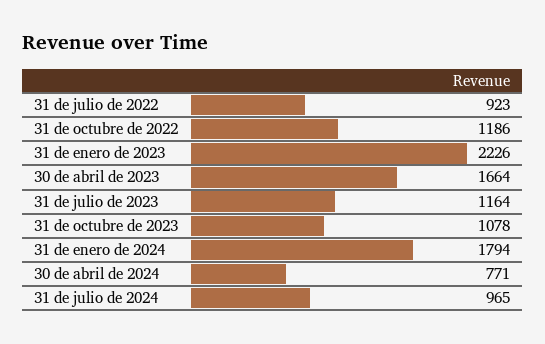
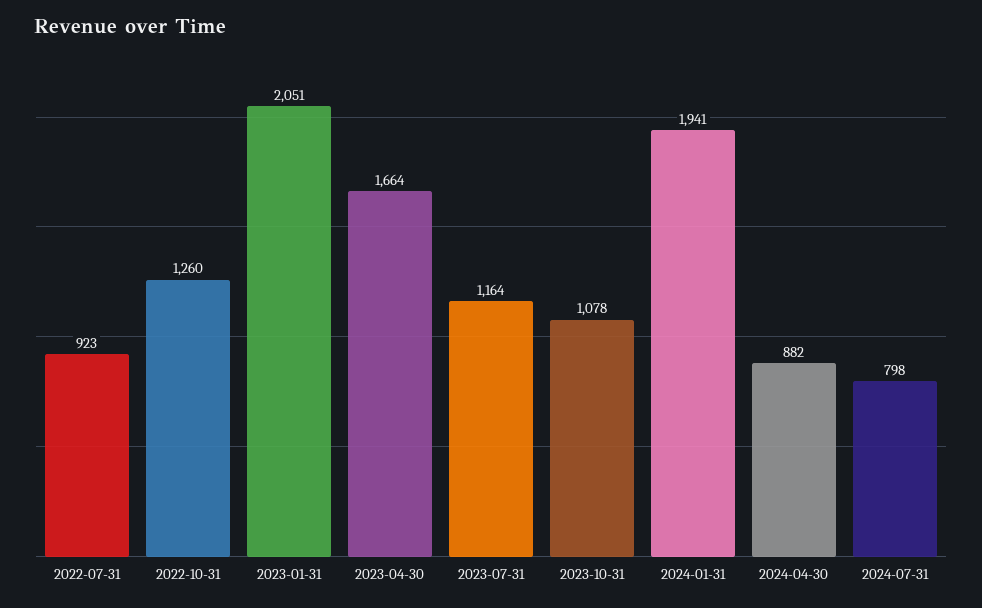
31 de octubre de 2022: 1186 -> 1260
31 de enero de 2023: 2226 -> 2051
31 de enero de 2024: 1794 -> 1941
30 de abril de 2024: 771 -> 882
31 de julio de 2024: 965 -> 798

